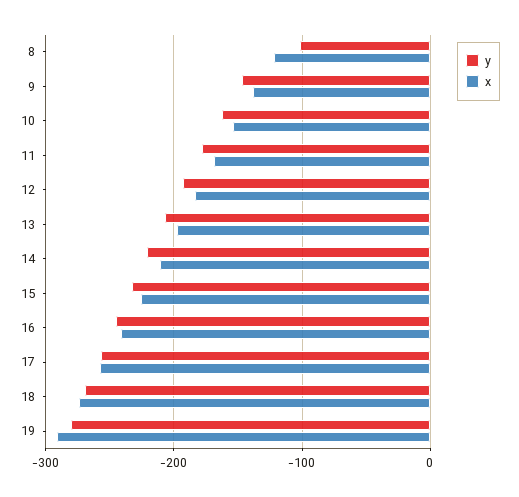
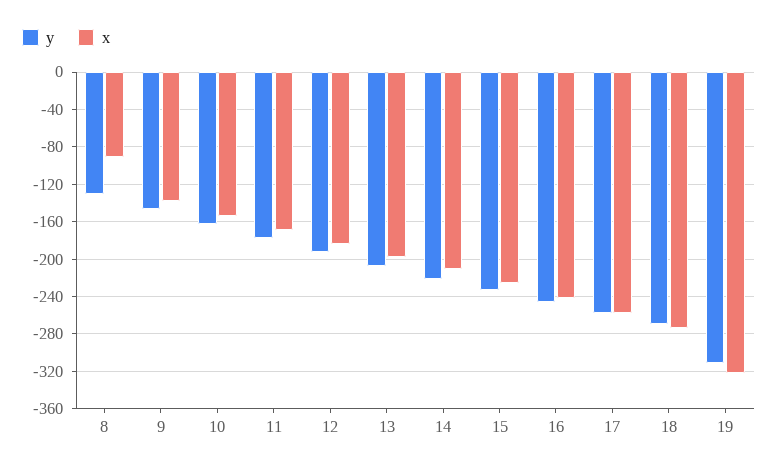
y, 8: -100 -> -130
x, 8: -120 -> -90
y, 19: -280 -> -310
x, 19: -290 -> -320

